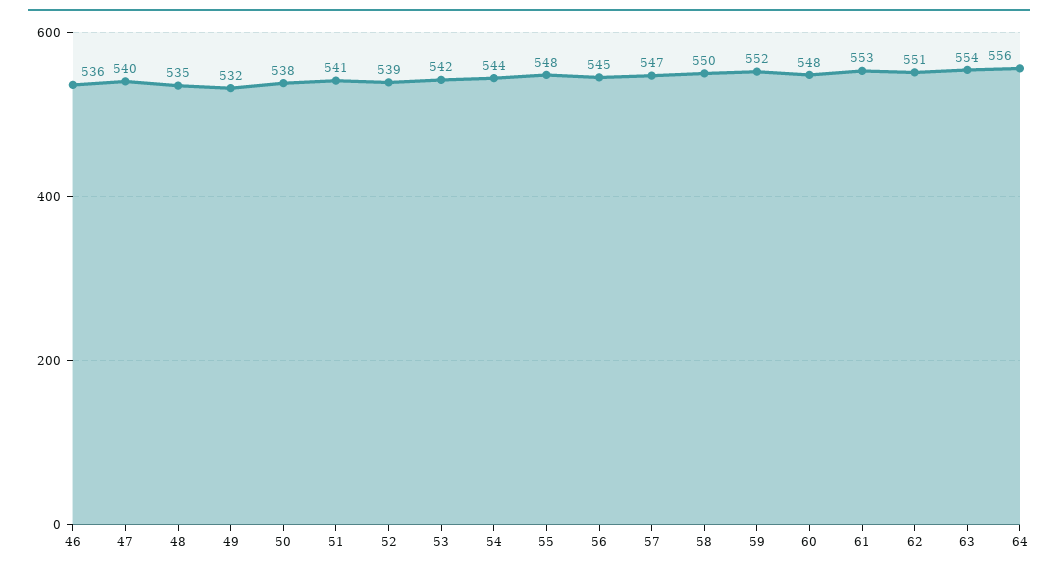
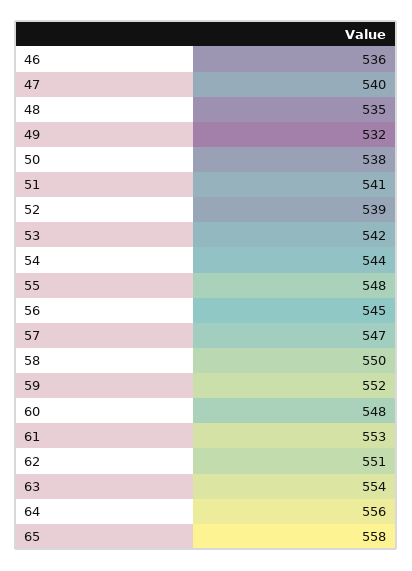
65: none -> 558

